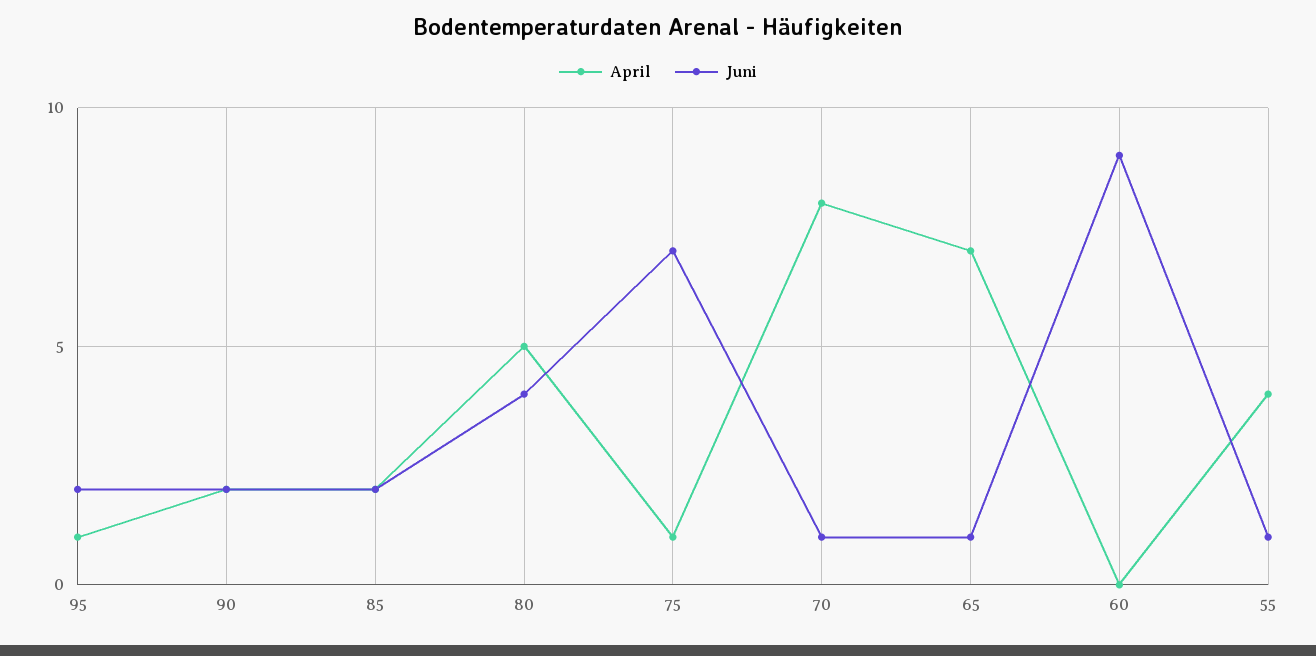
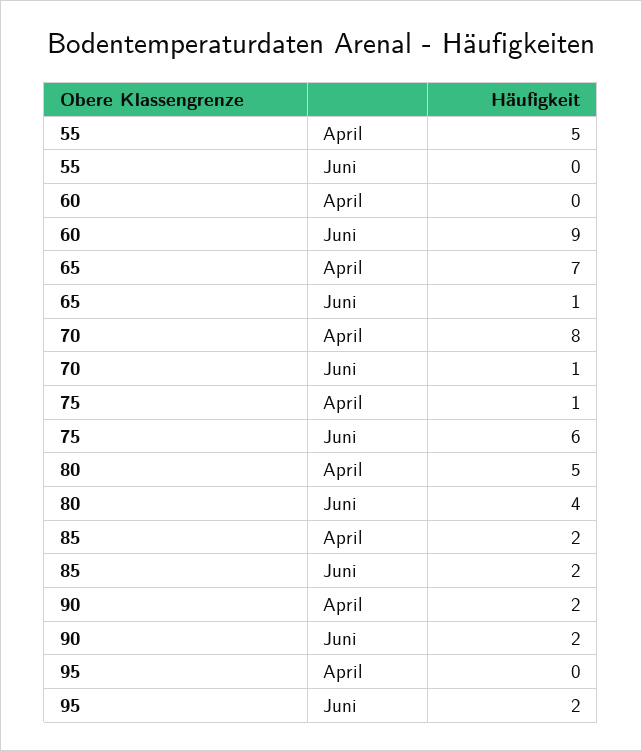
April, 95: 1 -> 0
Juni, 75: 7 -> 6
April, 55: 4 -> 5
Juni, 55: 1 -> 0

